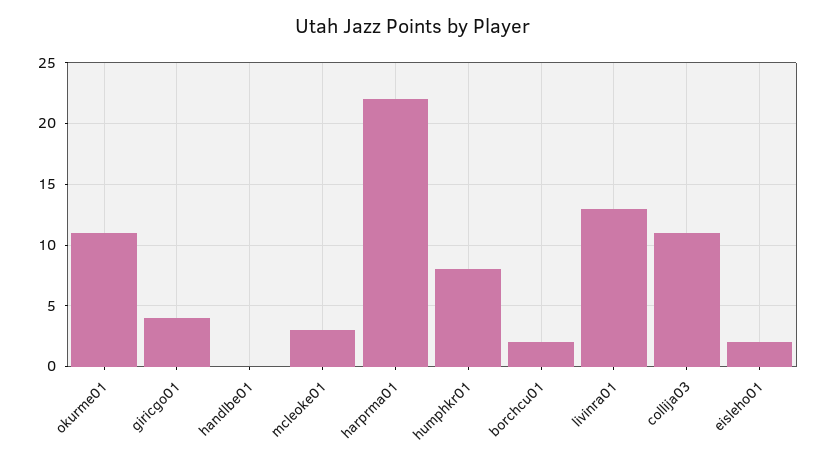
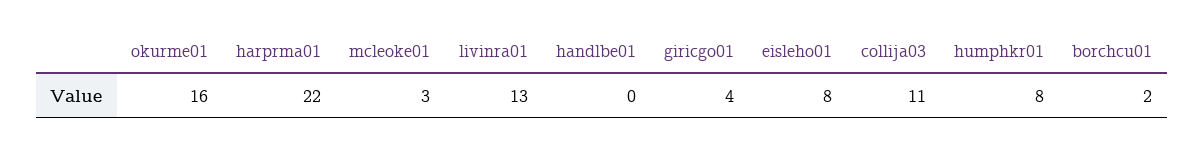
okurme01: 11 -> 16
eisleho01: 2 -> 8

